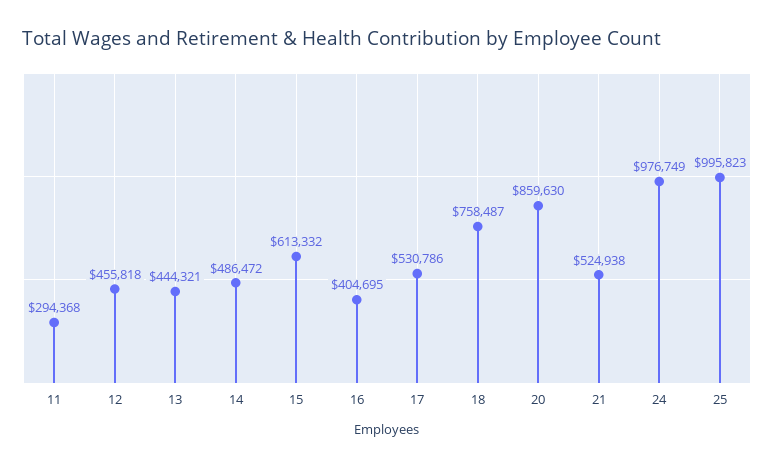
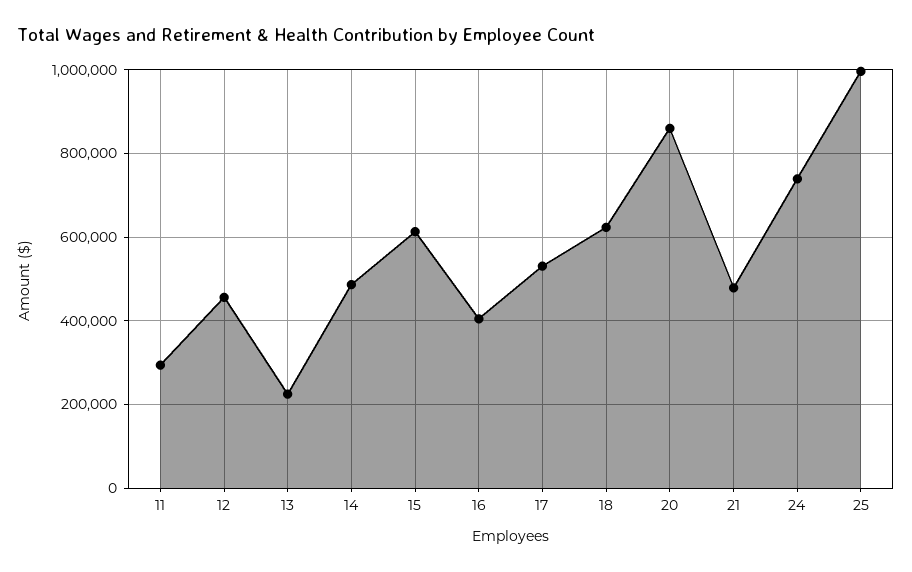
13: 444321 -> 220000
18: 758487 -> 620000
21: 524938 -> 480000
24: 976749 -> 740000

